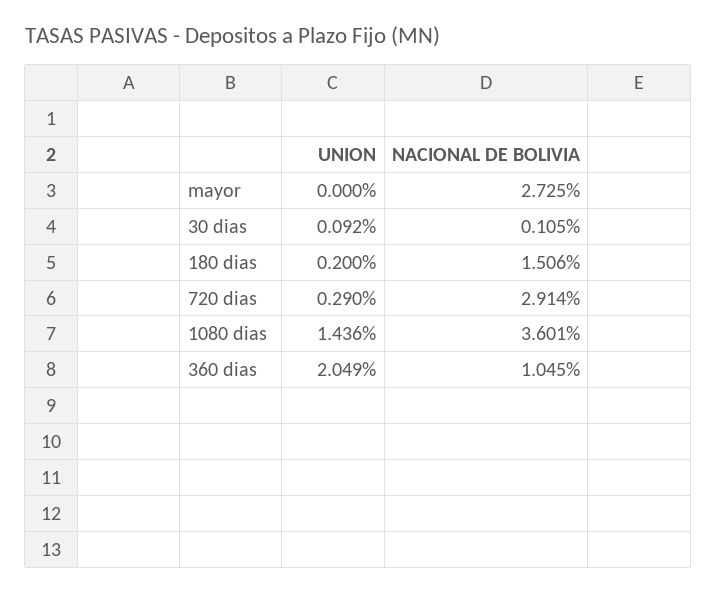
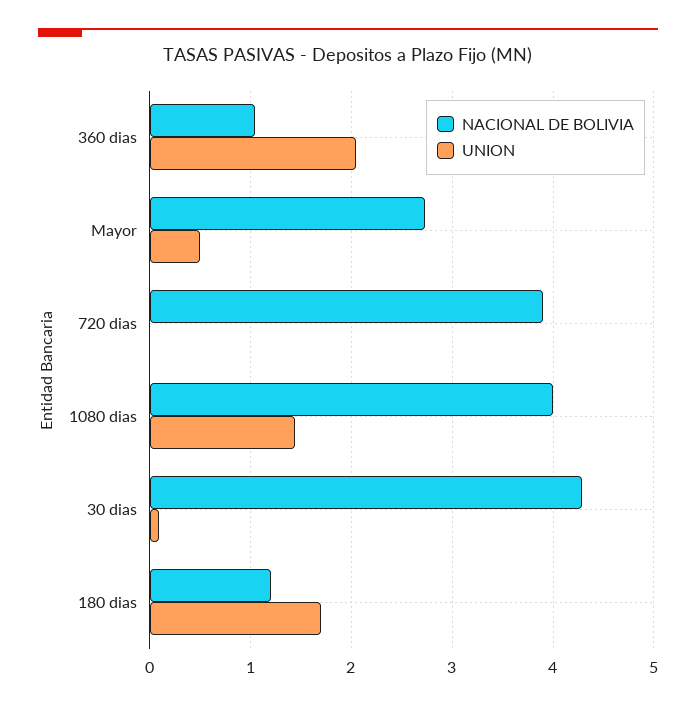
UNION, mayor: 0 -> 0.5
NACIONAL DE BOLIVIA, 30 dias: 0.105 -> 4.3
UNION, 180 dias: 0.2 -> 1.7
NACIONAL DE BOLIVIA, 180 dias: 1.506 -> 1.2
UNION, 720 dias: 0.29 -> 0
NACIONAL DE BOLIVIA, 720 dias: 2.914 -> 3.9
NACIONAL DE BOLIVIA, 1080 dias: 3.601 -> 4

